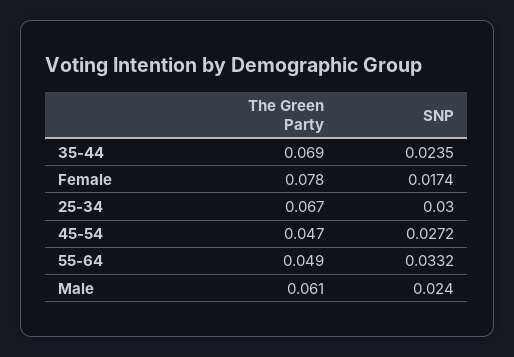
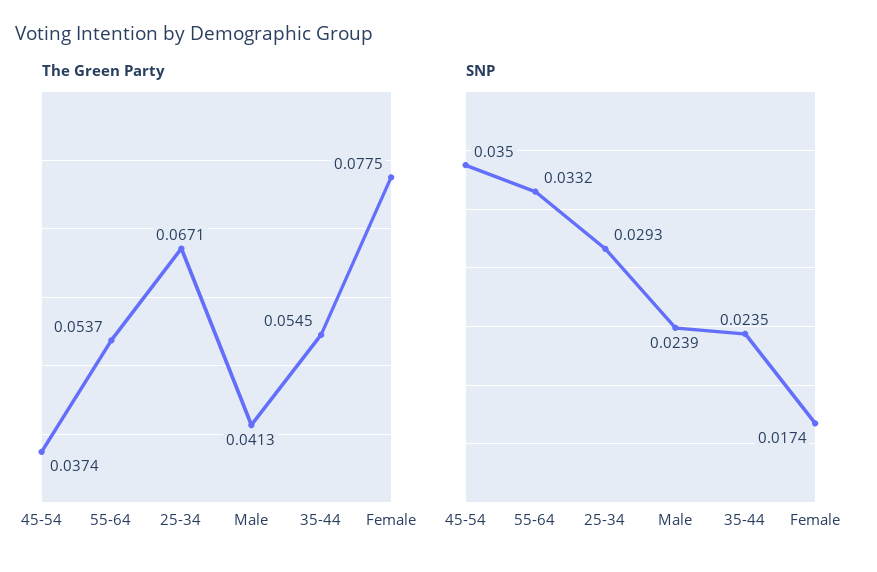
The Green Party, 35-44: 0.069 -> 0.0545
SNP, 25-34: 0.03 -> 0.0293
The Green Party, 45-54: 0.047 -> 0.0374
SNP, 45-54: 0.0272 -> 0.035
The Green Party, 55-64: 0.049 -> 0.0537
The Green Party, Male: 0.061 -> 0.0413
SNP, Male: 0.024 -> 0.0239

